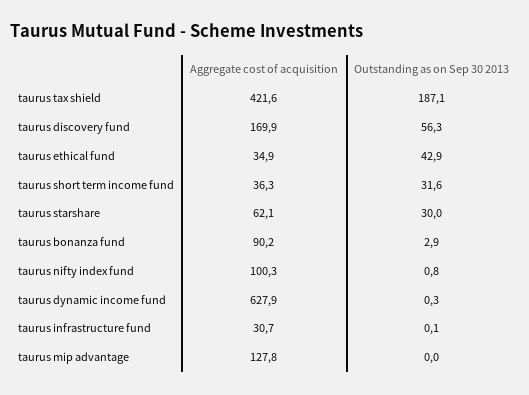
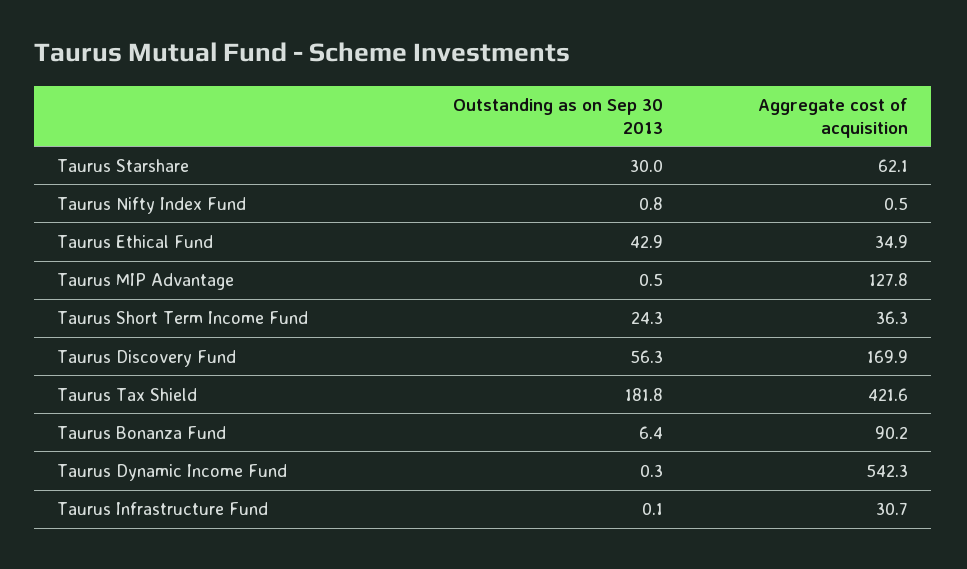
Outstanding as on Sep 30 2013, taurus tax shield: 187.1 -> 181.8
Outstanding as on Sep 30 2013, taurus short term income fund: 31.6 -> 24.3
Outstanding as on Sep 30 2013, taurus bonanza fund: 2.9 -> 6.4
Aggregate cost of acquisition, taurus nifty index fund: 100.3 -> 0.5
Aggregate cost of acquisition, taurus dynamic income fund: 627.9 -> 542.3
Outstanding as on Sep 30 2013, taurus mip advantage: 0 -> 0.5

